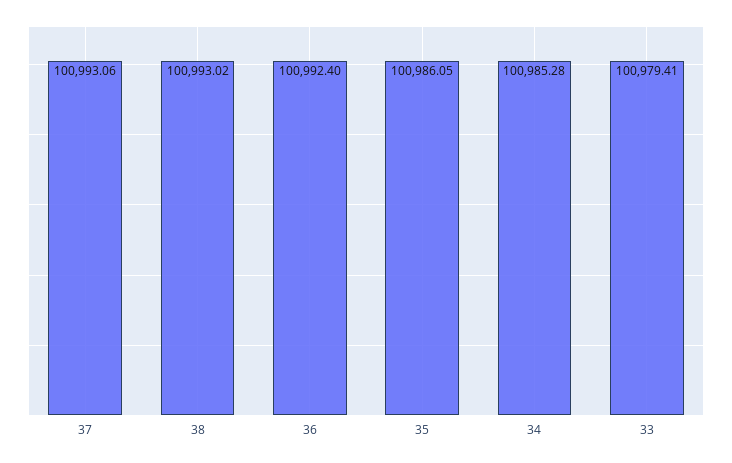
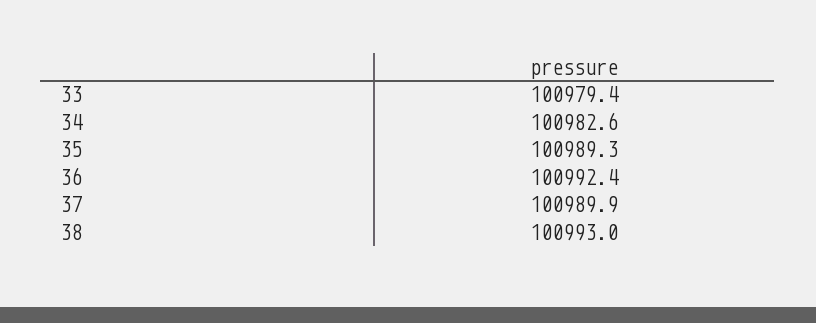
37: 100993.06 -> 100989.9
35: 100986.05 -> 100989.3
34: 100985.28 -> 100982.6

